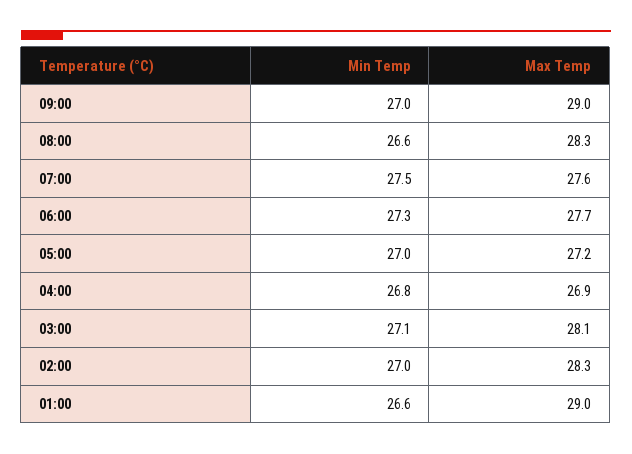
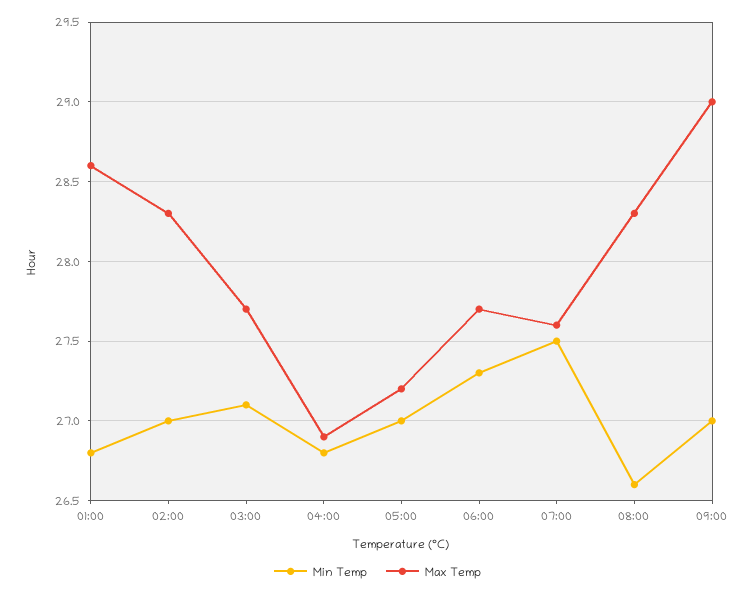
Max Temp, 03:00: 28.1 -> 27.7
Min Temp, 01:00: 26.6 -> 26.8
Max Temp, 01:00: 29 -> 28.6

